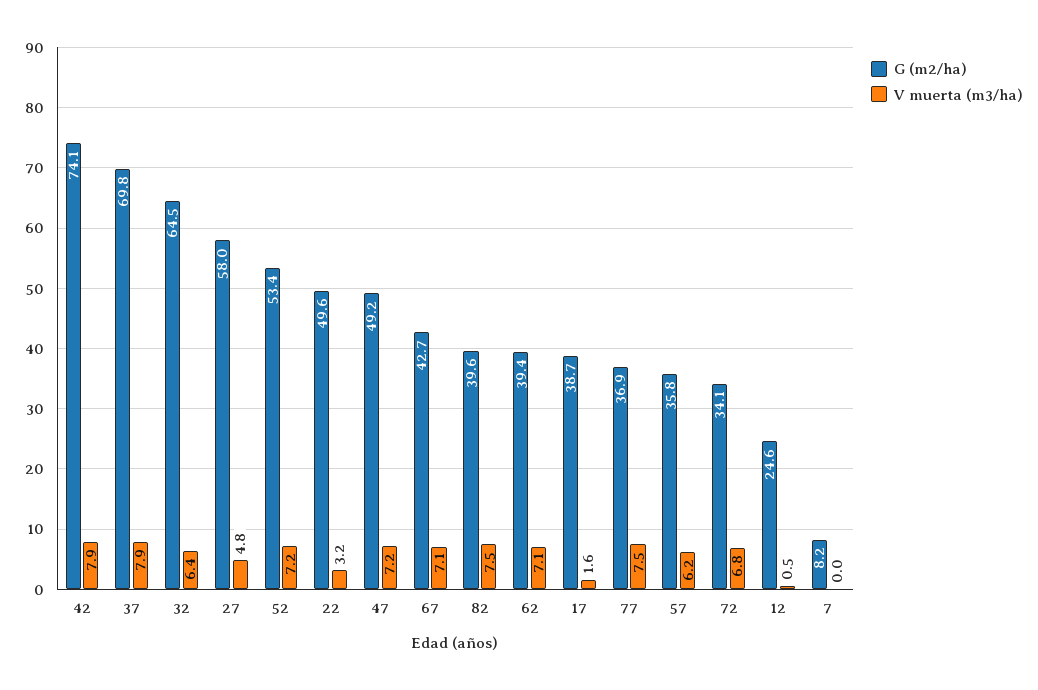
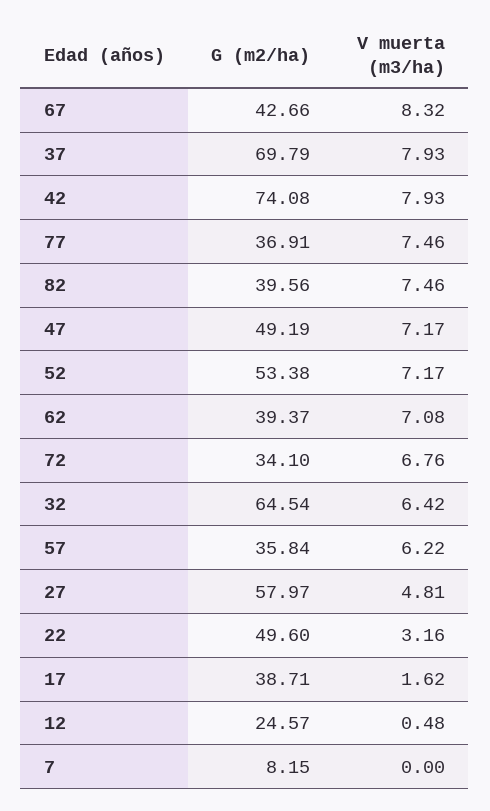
V muerta (m3/ha), 67: 7.1 -> 8.32

